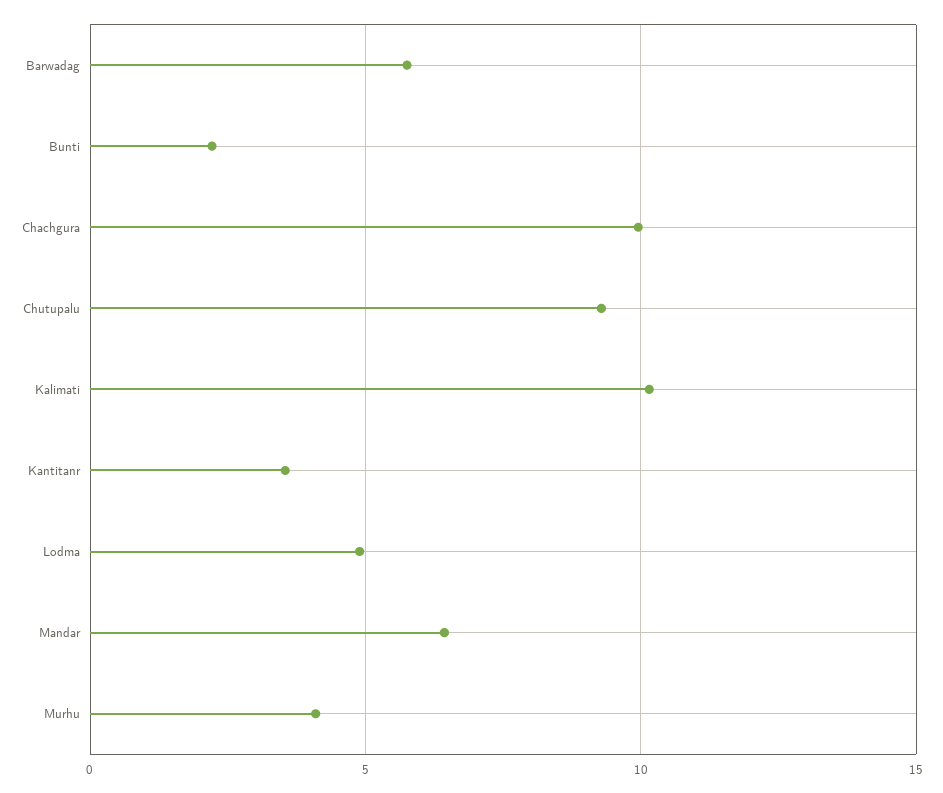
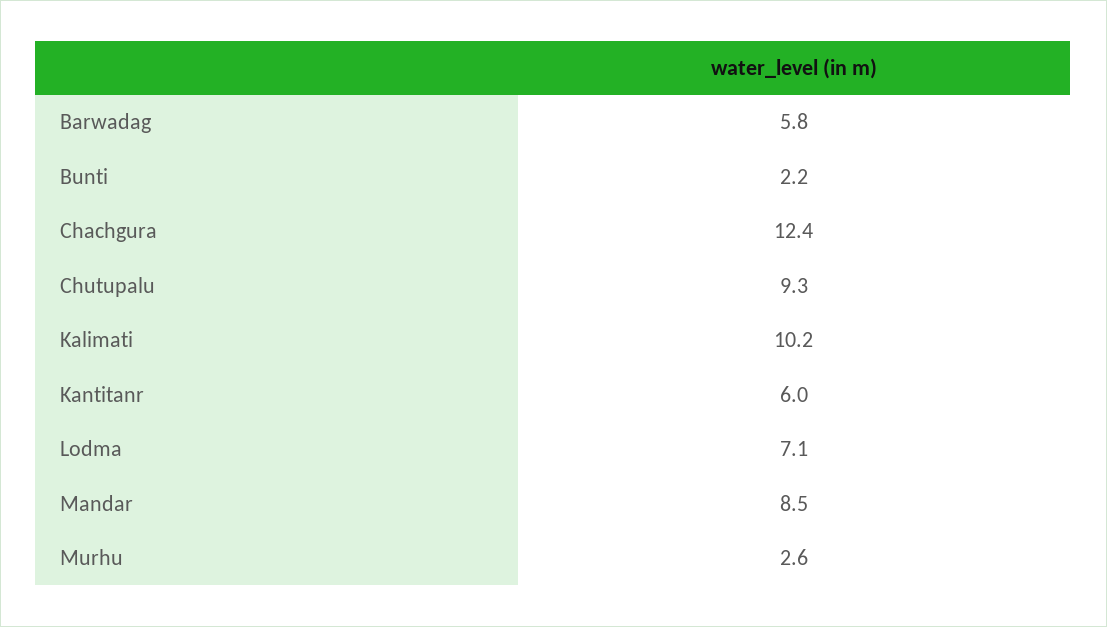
Chachgura: 10 -> 12.4
Kantitanr: 3.5 -> 6
Lodma: 5 -> 7.1
Mandar: 6.5 -> 8.5
Murhu: 4 -> 2.6

